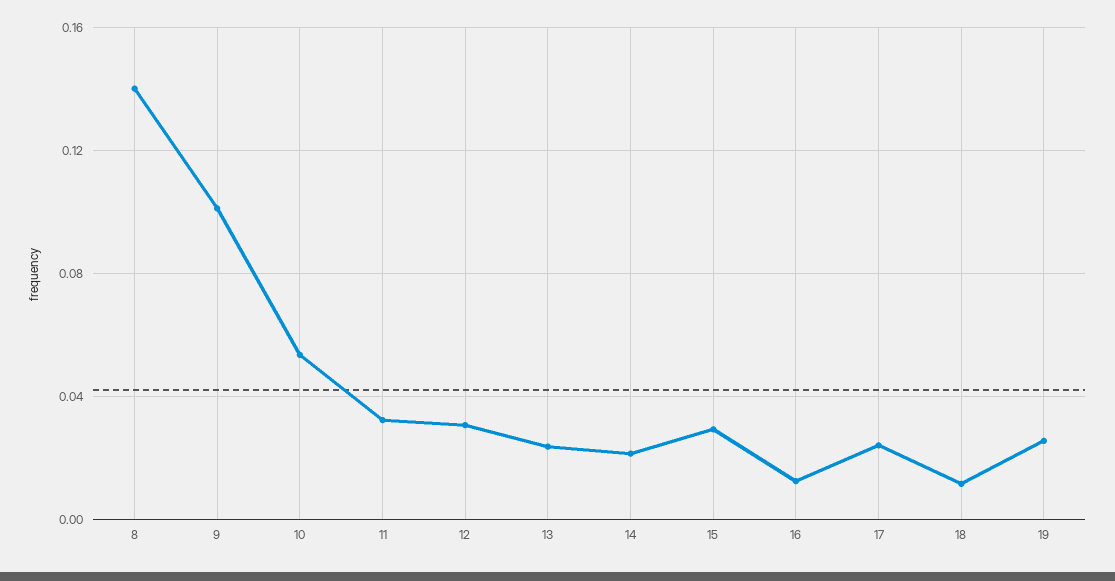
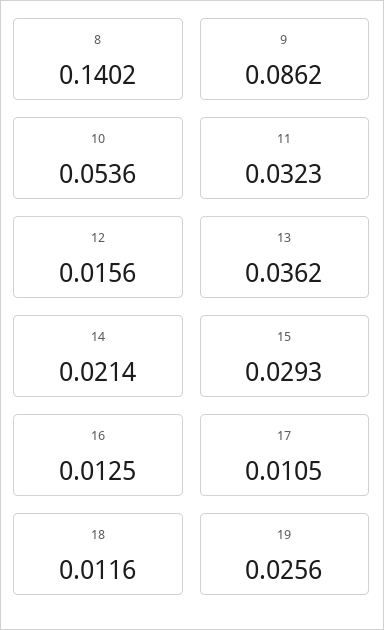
9: 0.1 -> 0.0862
12: 0.03 -> 0.0156
13: 0.025 -> 0.0362
17: 0.025 -> 0.0105

